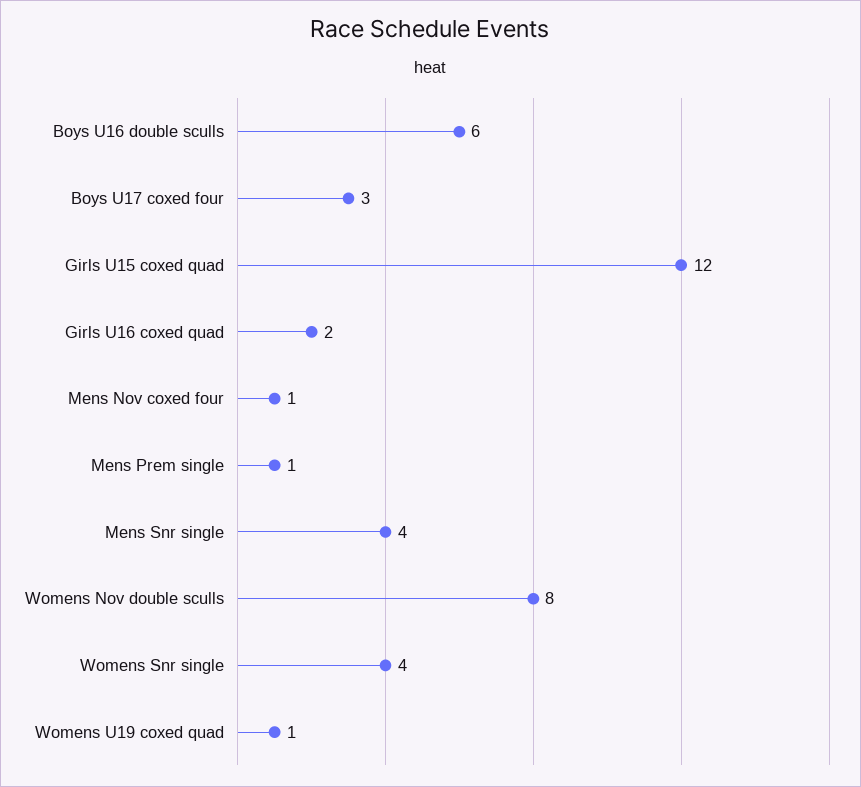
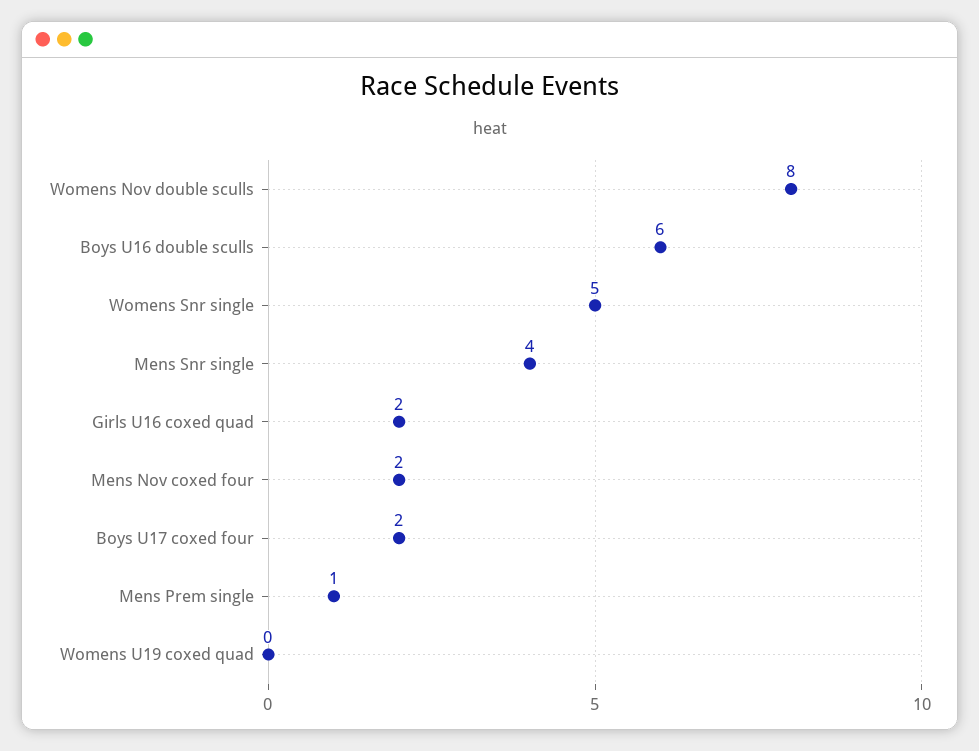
Boys U17 coxed four: 3 -> 2
Girls U15 coxed quad: 12 -> none
Mens Nov coxed four: 1 -> 2
Womens Snr single: 4 -> 5
Womens U19 coxed quad: 1 -> 0

